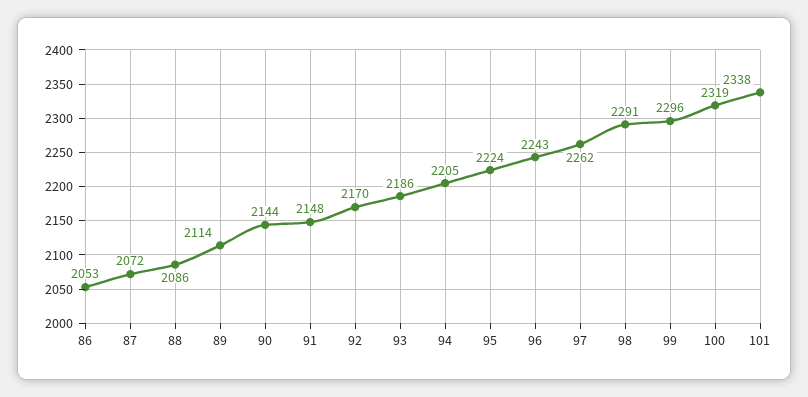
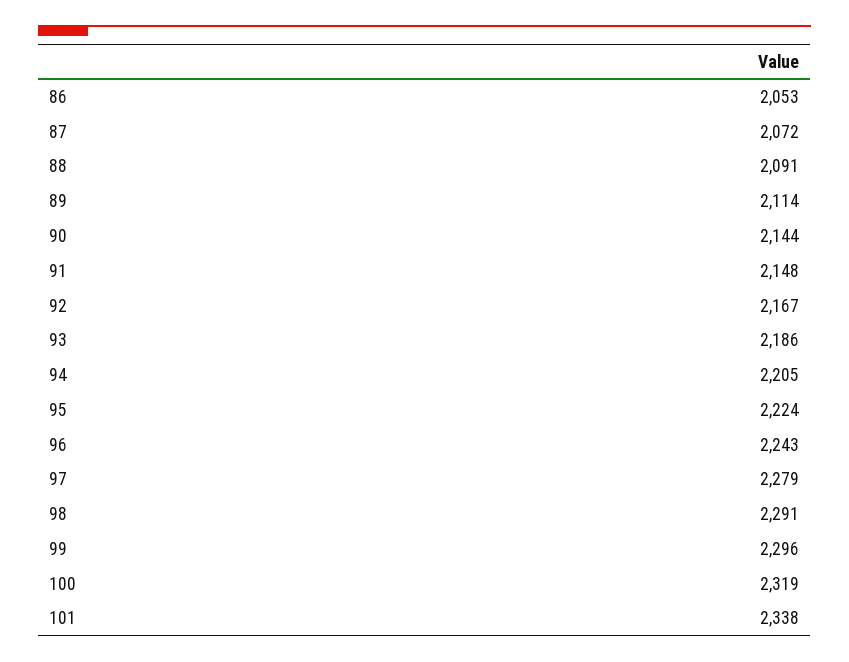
88: 2086 -> 2091
92: 2170 -> 2167
97: 2262 -> 2279

